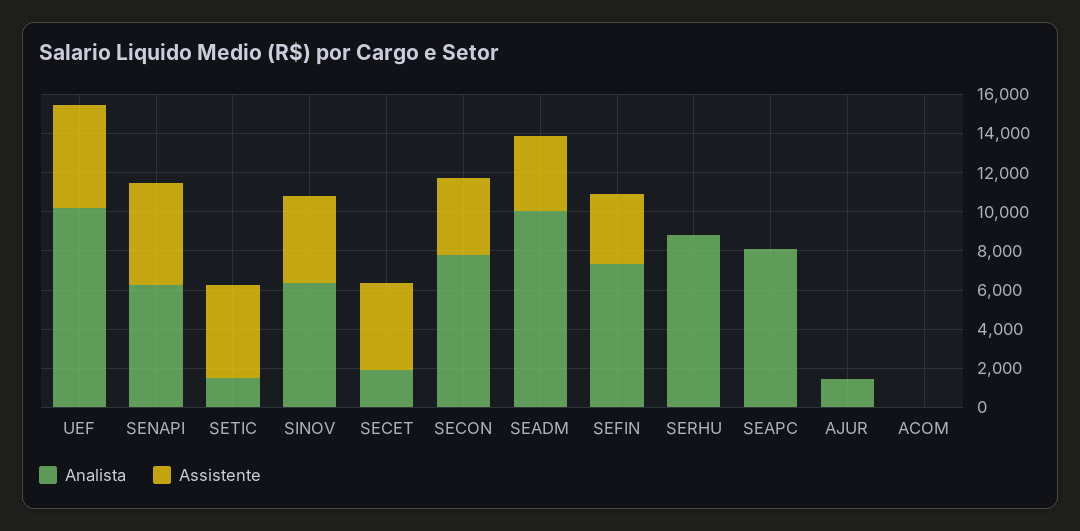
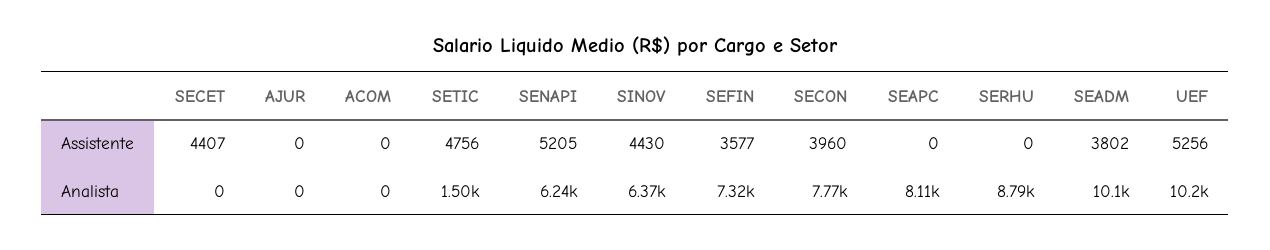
Analista, SECET: 2000 -> 0
Analista, AJUR: 1500 -> 0

